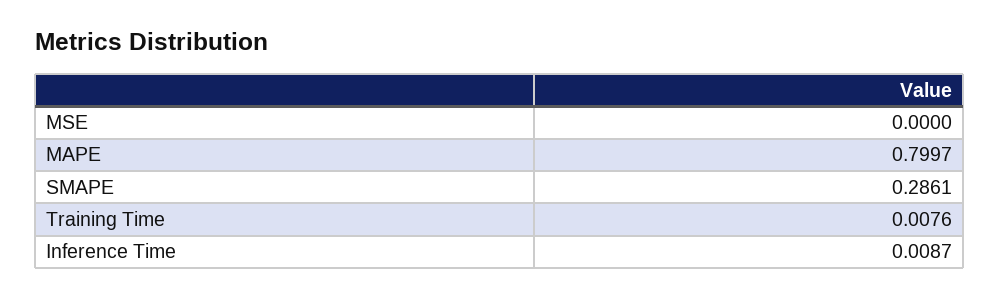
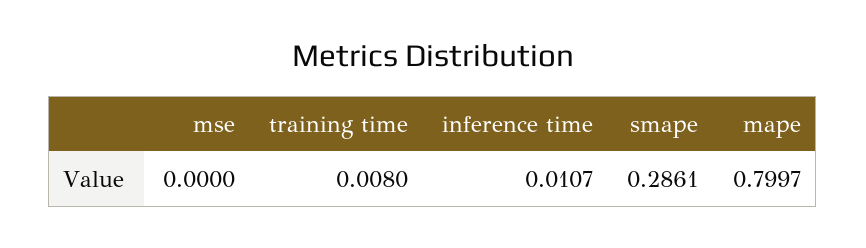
Training Time: 0.0076 -> 0.008
Inference Time: 0.0087 -> 0.0107

